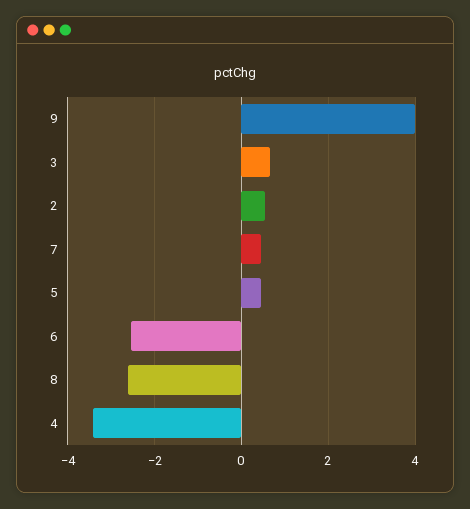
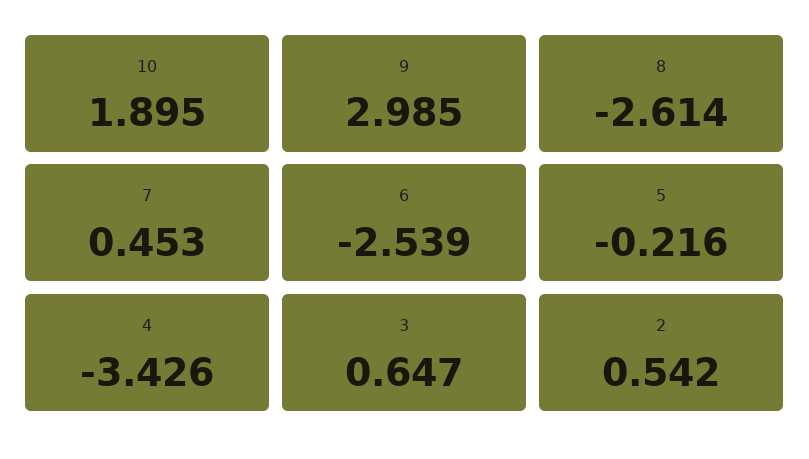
9: 4 -> 2.985
5: 0.4 -> -0.216
10: none -> 1.895

